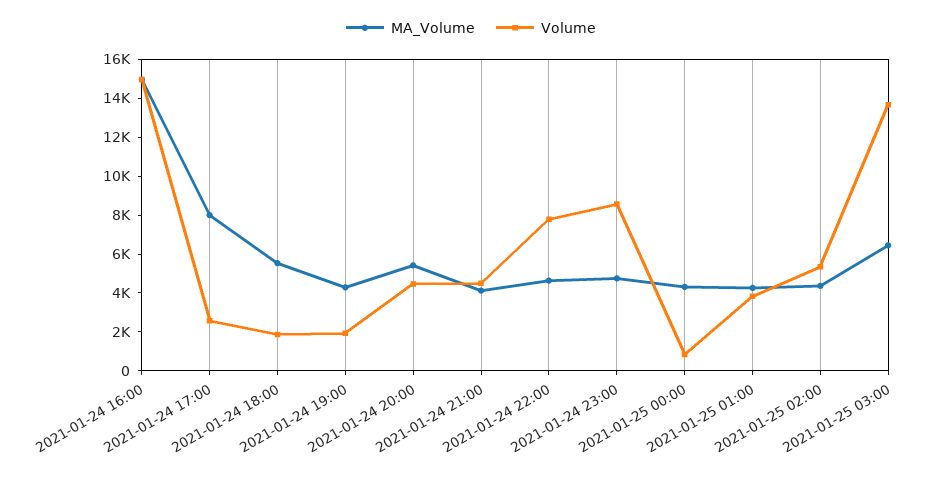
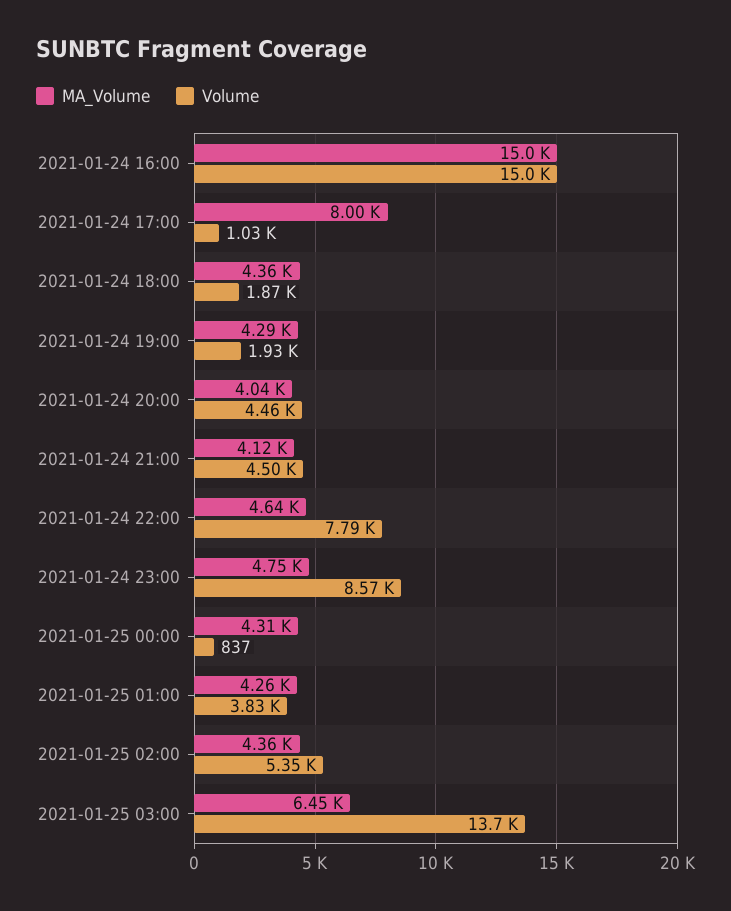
Volume, 2021-01-24 17:00: 2500 -> 1030
MA_Volume, 2021-01-24 18:00: 5500 -> 4360
MA_Volume, 2021-01-24 20:00: 5500 -> 4040

